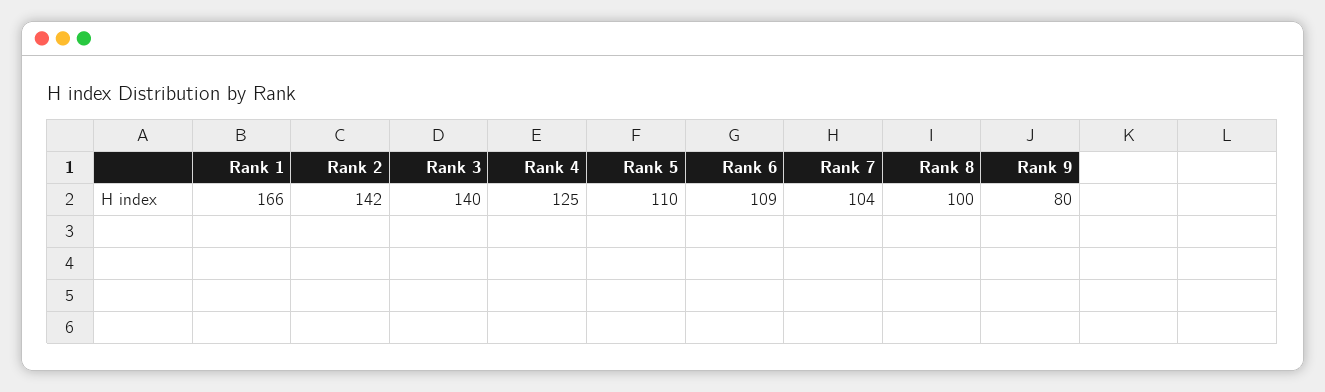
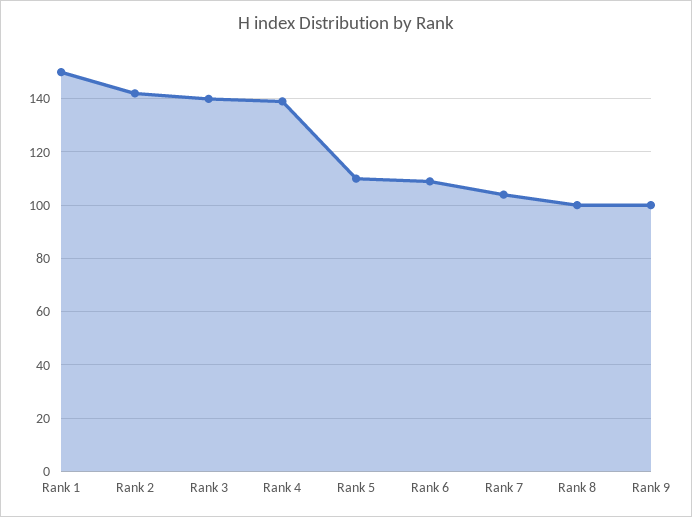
Rank 1: 166 -> 150
Rank 4: 125 -> 140
Rank 9: 80 -> 100

